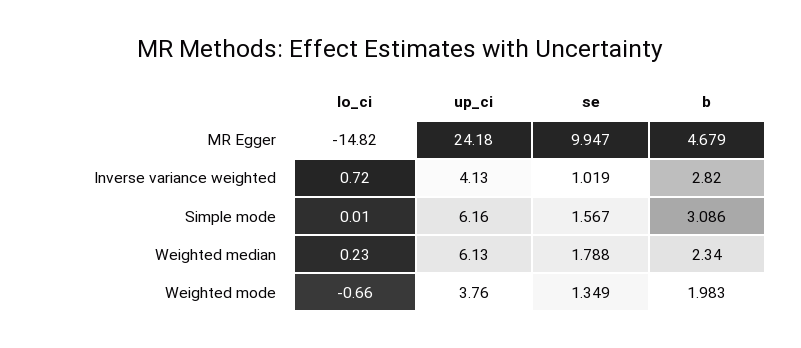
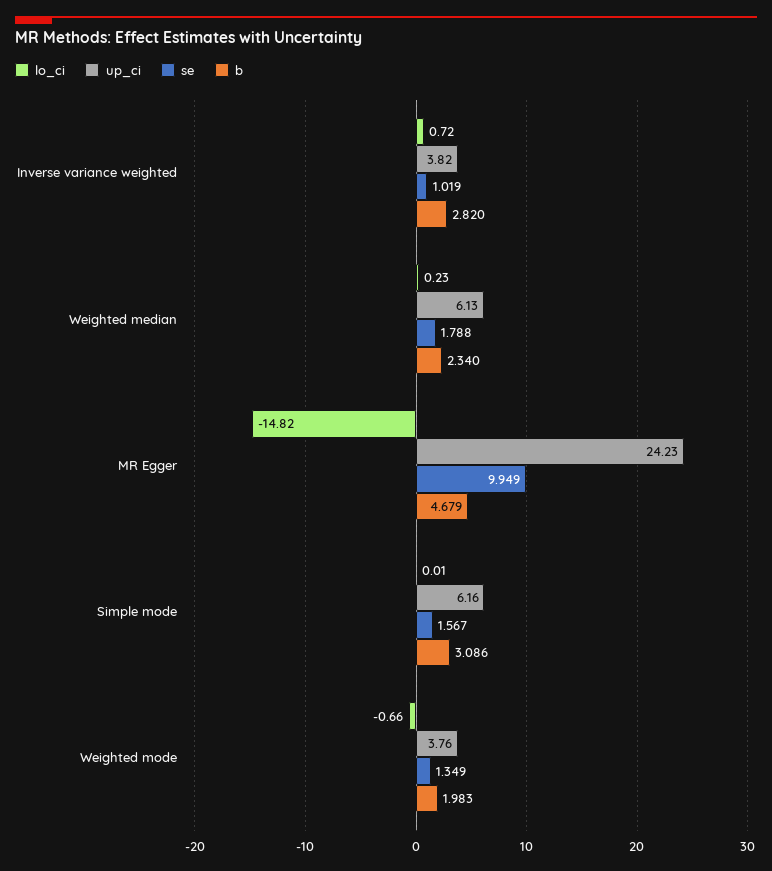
up_ci, MR Egger: 24.18 -> 24.23
se, MR Egger: 9.947 -> 9.949
up_ci, Inverse variance weighted: 4.13 -> 3.82

